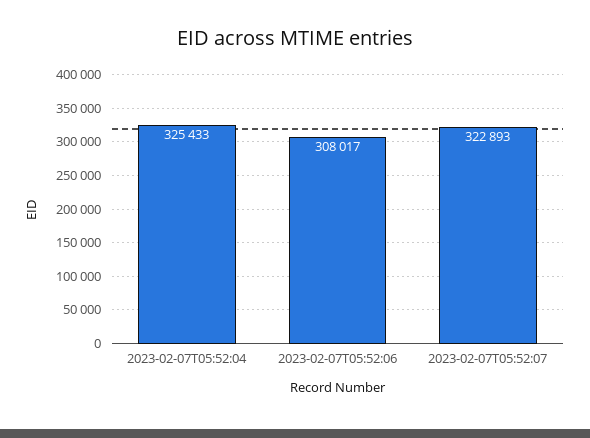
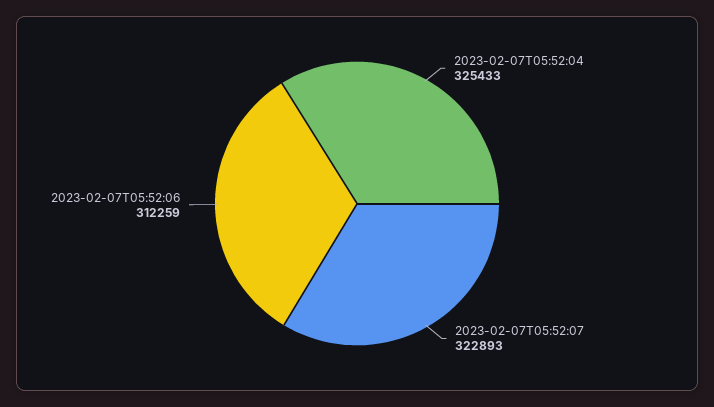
2023-02-07T05:52:06: 308017 -> 312259

